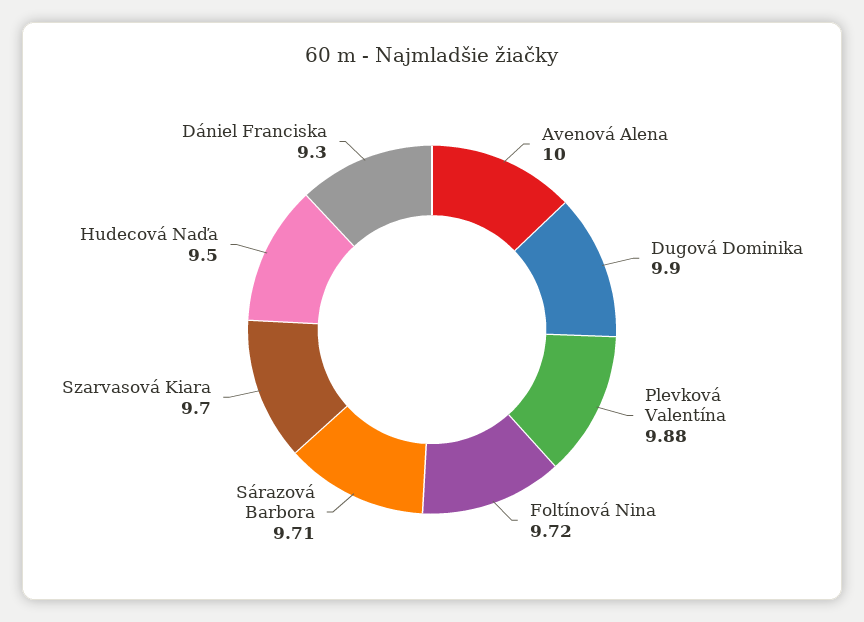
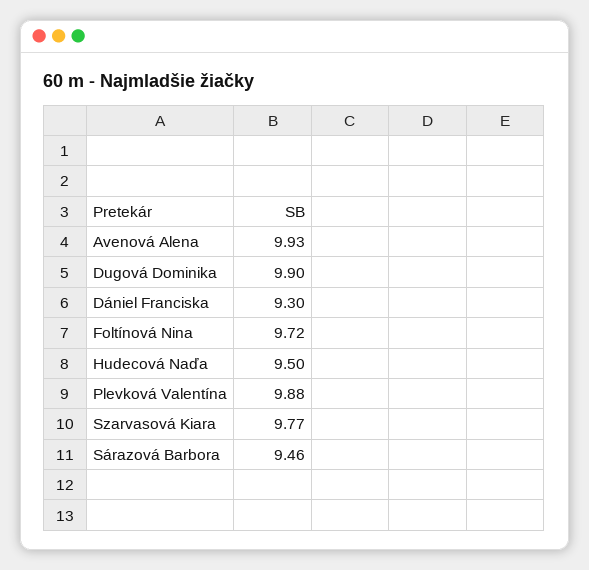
Avenová Alena: 10 -> 9.93
Sárazová Barbora: 9.71 -> 9.46
Szarvasová Kiara: 9.7 -> 9.77

